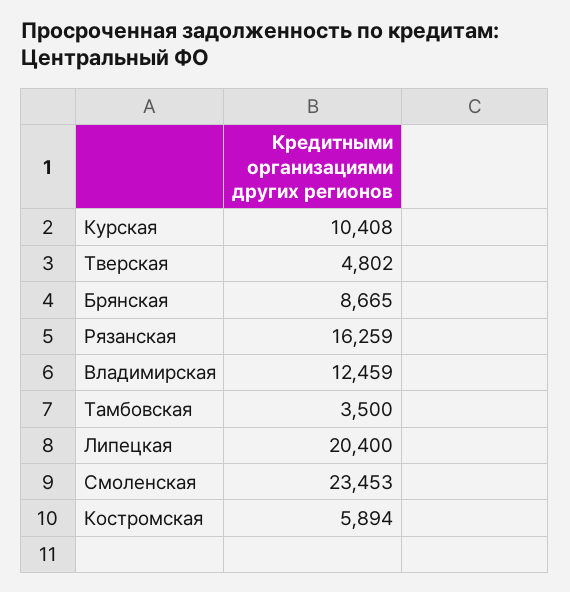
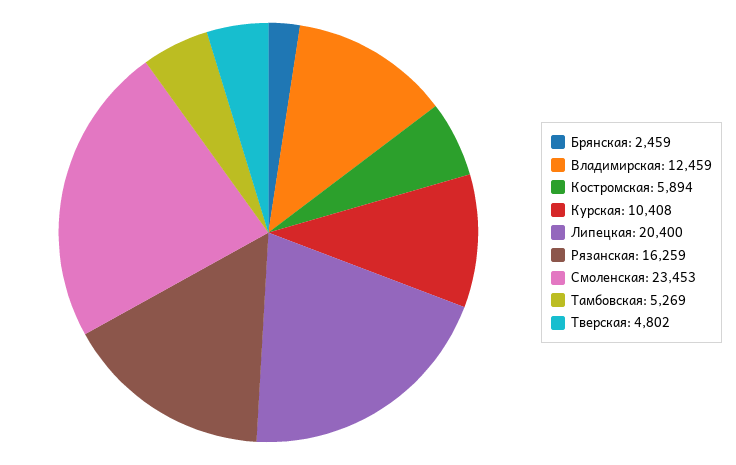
Брянская: 8665 -> 2459
Тамбовская: 3500 -> 5269

